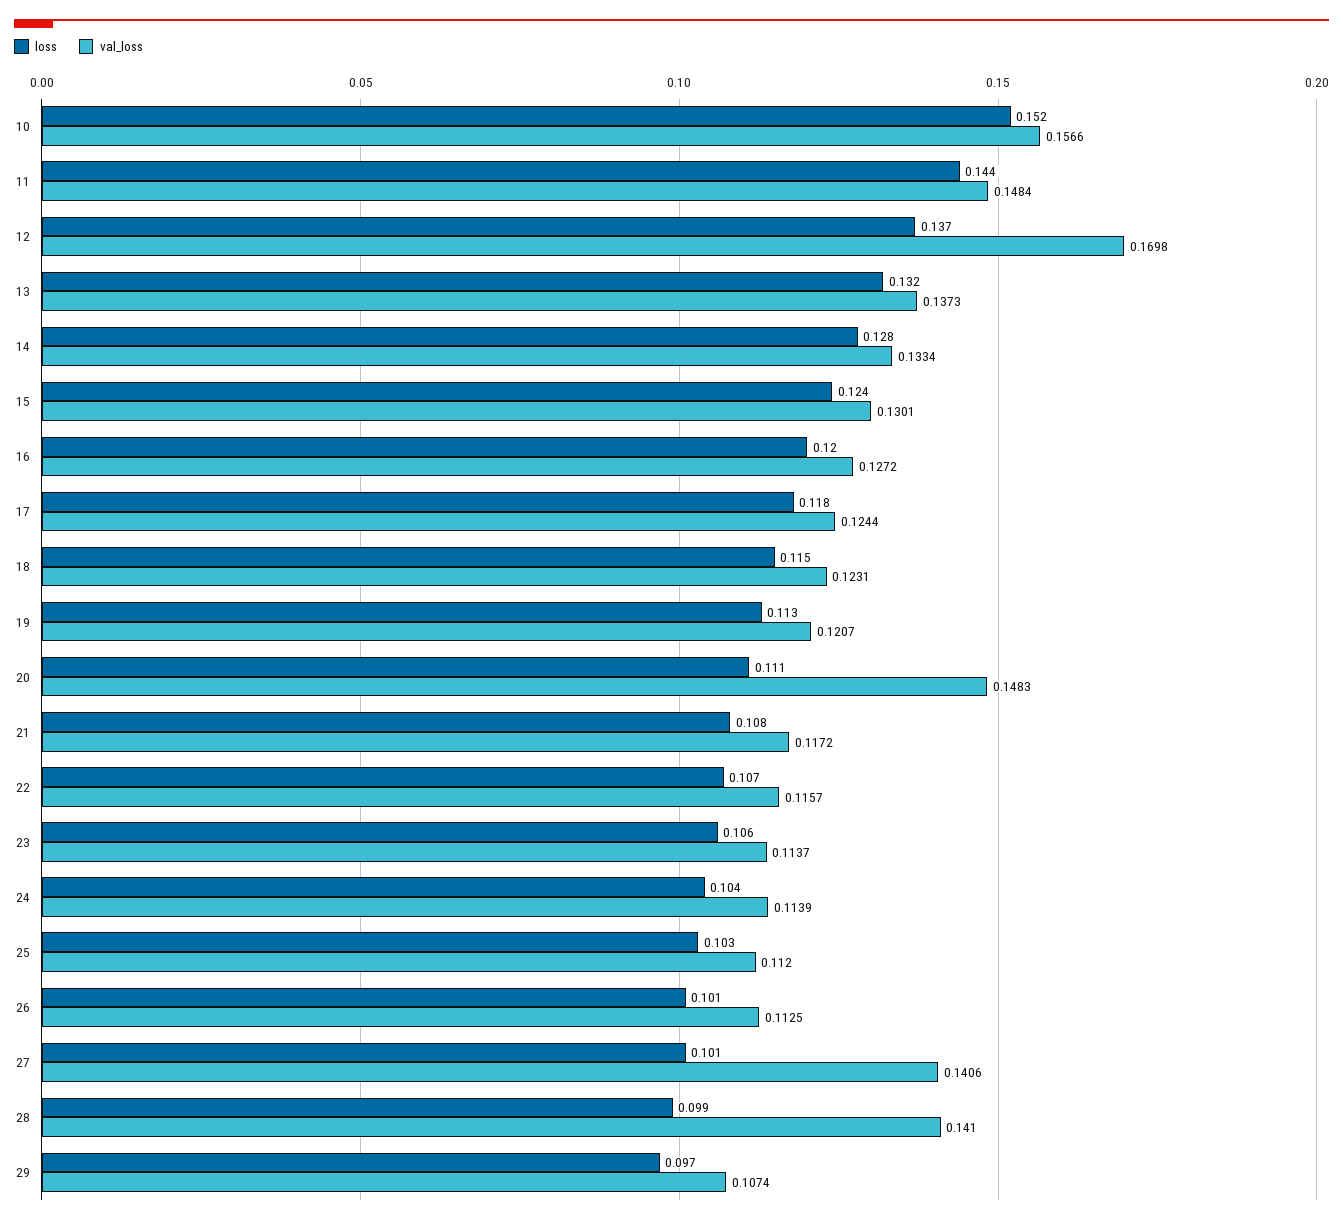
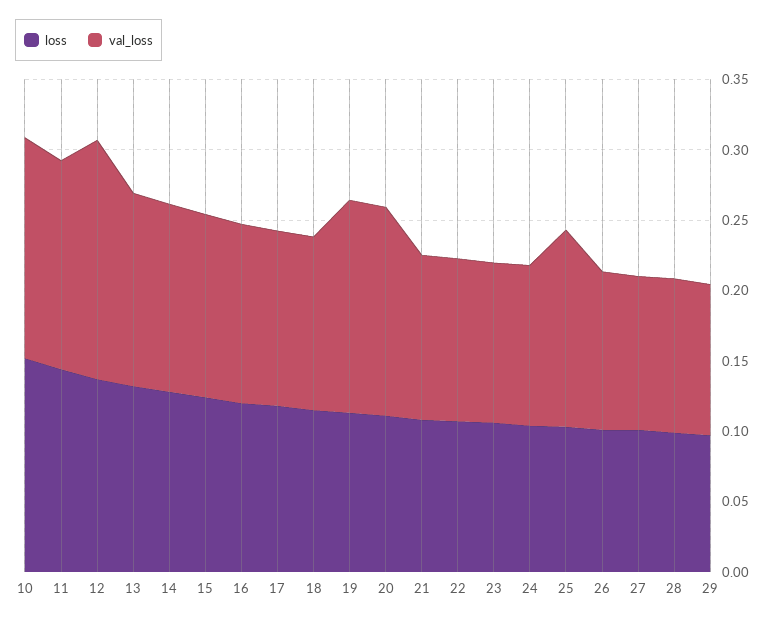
val_loss, 19: 0.1207 -> 0.15
val_loss, 25: 0.112 -> 0.14
val_loss, 27: 0.1406 -> 0.11
val_loss, 28: 0.141 -> 0.11

